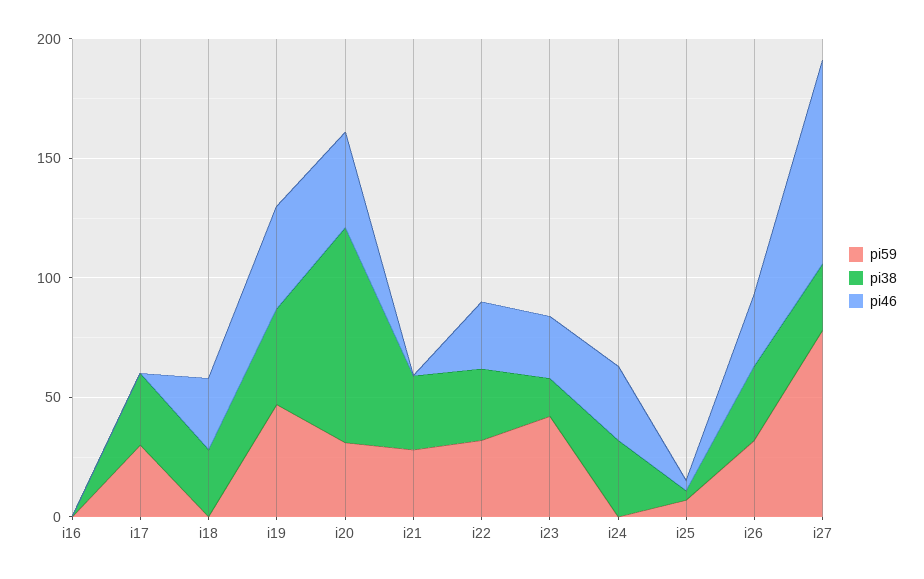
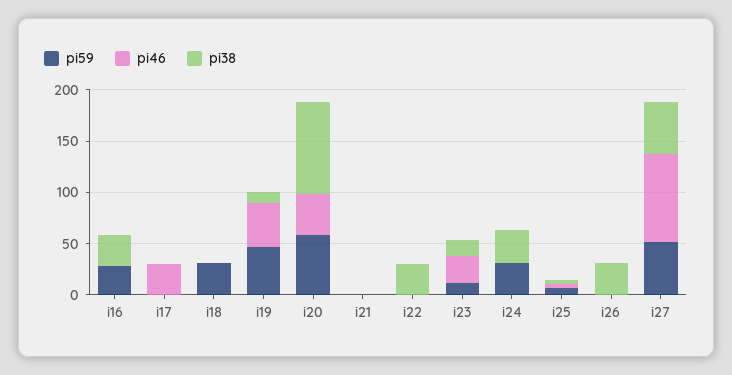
pi59, i16: 0 -> 30
pi38, i16: 0 -> 30
pi59, i17: 30 -> 0
pi38, i17: 30 -> 0
pi46, i17: 0 -> 30
pi59, i18: 0 -> 30
pi38, i18: 30 -> 0
pi46, i18: 30 -> 0
pi38, i19: 40 -> 10
pi59, i20: 30 -> 60
pi59, i21: 30 -> 0
pi38, i21: 30 -> 0
pi59, i22: 30 -> 0
pi46, i22: 30 -> 0
pi59, i23: 40 -> 10
pi59, i24: 0 -> 30
pi46, i24: 30 -> 0
pi59, i26: 30 -> 0
pi46, i26: 30 -> 0
pi59, i27: 80 -> 50
pi38, i27: 30 -> 50

